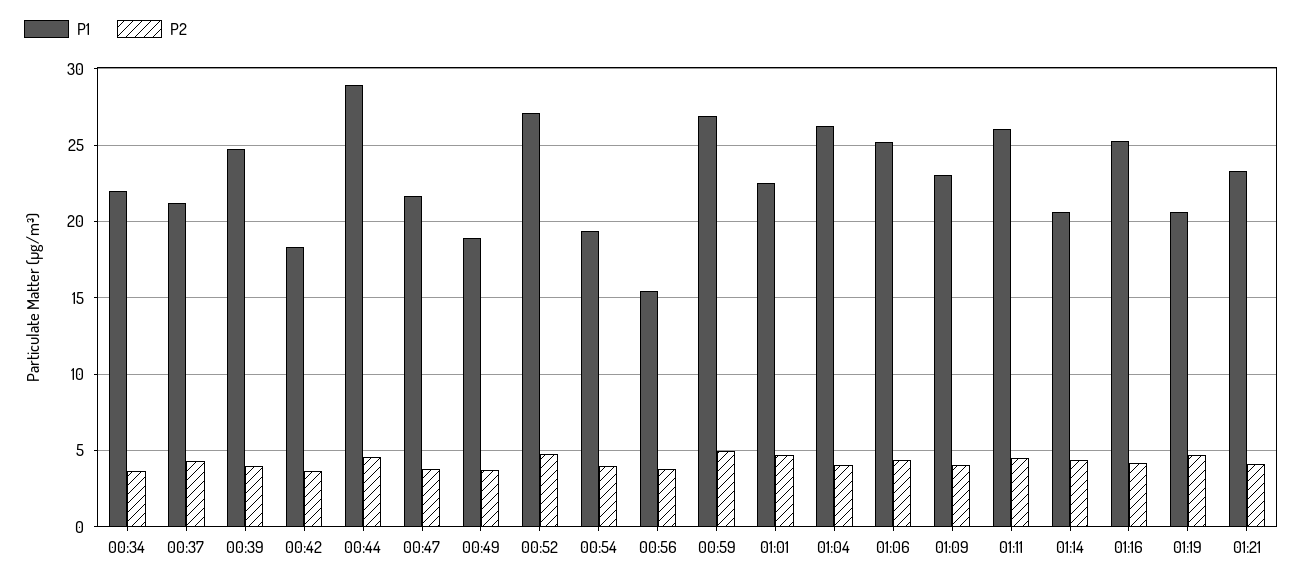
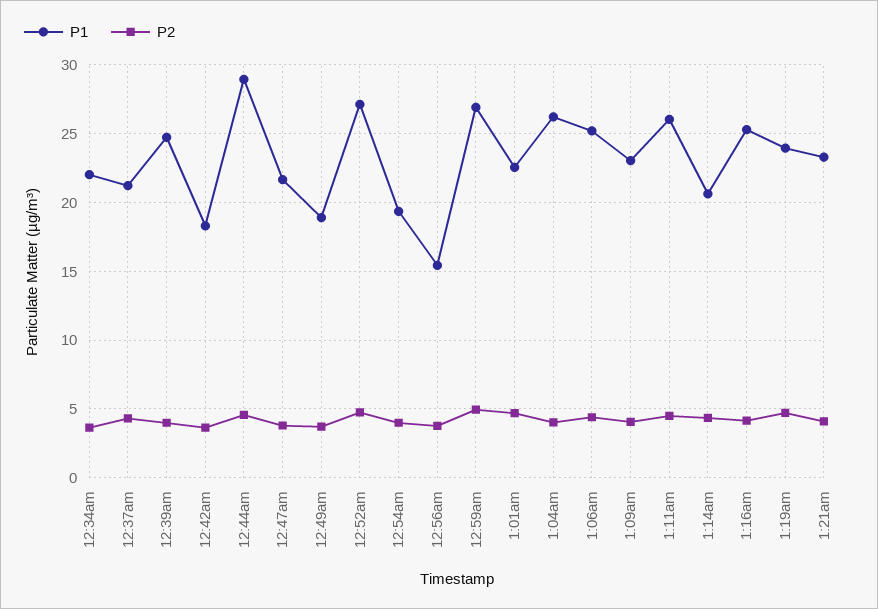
P1, 01:19: 20.5 -> 24

